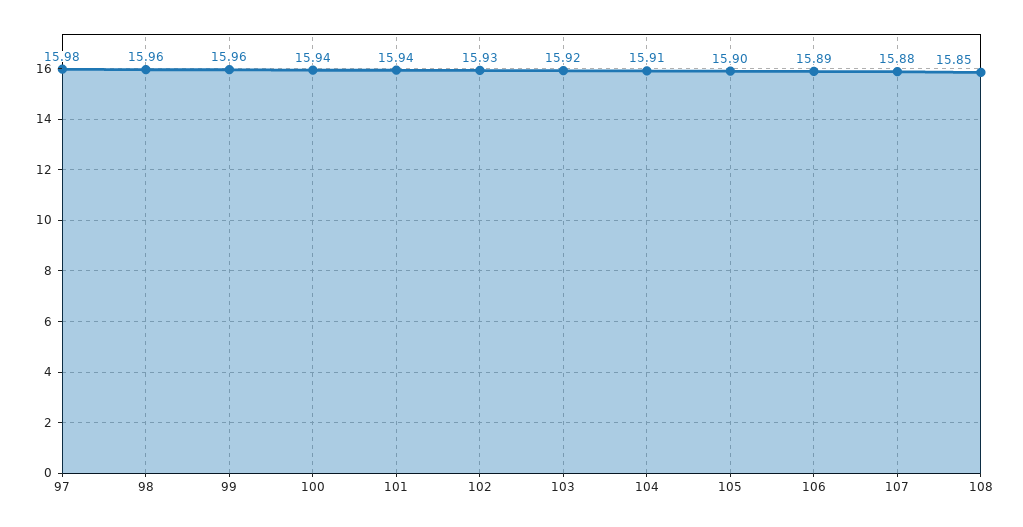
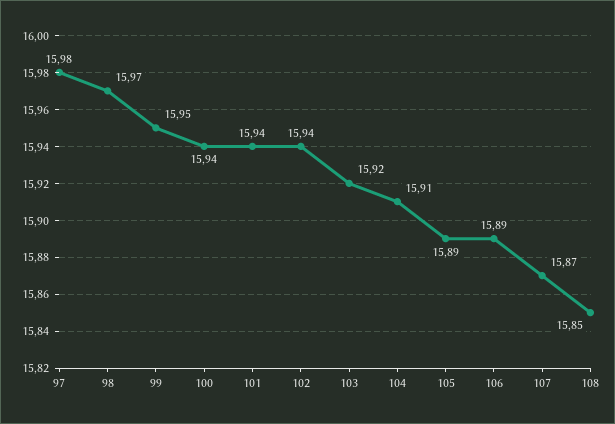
98: 15.96 -> 15.97
99: 15.96 -> 15.95
102: 15.93 -> 15.94
105: 15.9 -> 15.89
107: 15.88 -> 15.87

